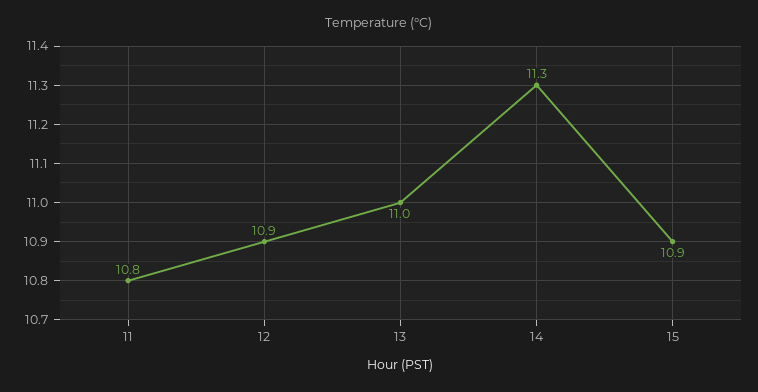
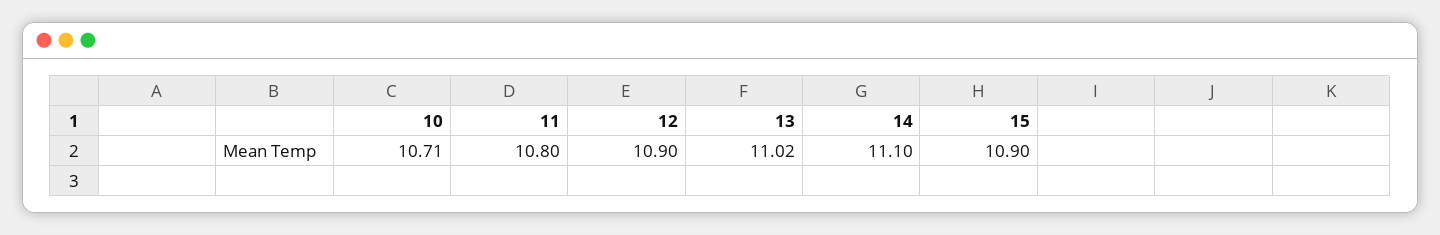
13: 11 -> 11.02
14: 11.3 -> 11.1
10: none -> 10.71

